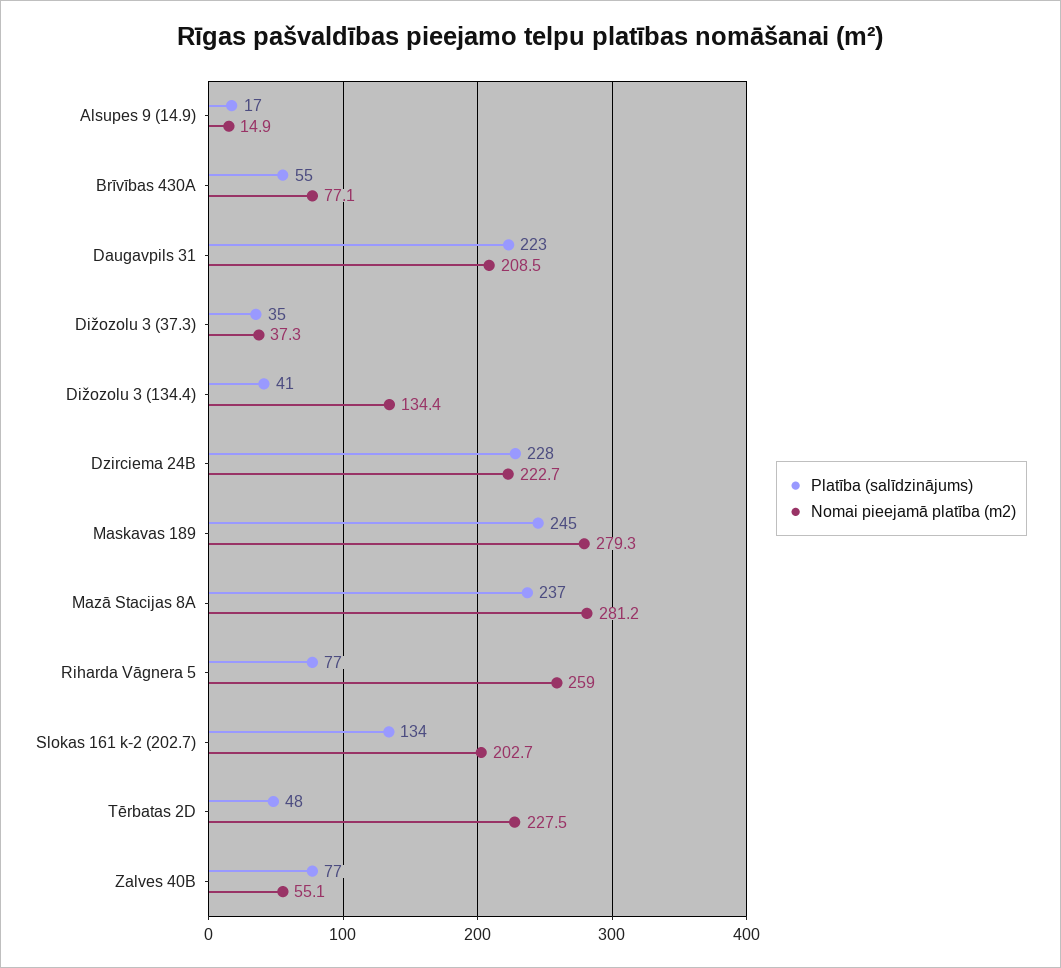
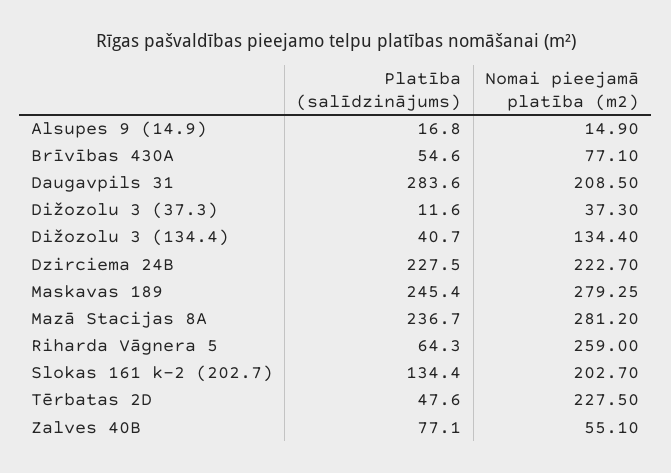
Platība (salīdzinājums), Daugavpils 31: 223 -> 283.6
Platība (salīdzinājums), Dižozolu 3 (37.3): 35 -> 11.6
Platība (salīdzinājums), Riharda Vāgnera 5: 77 -> 64.3

